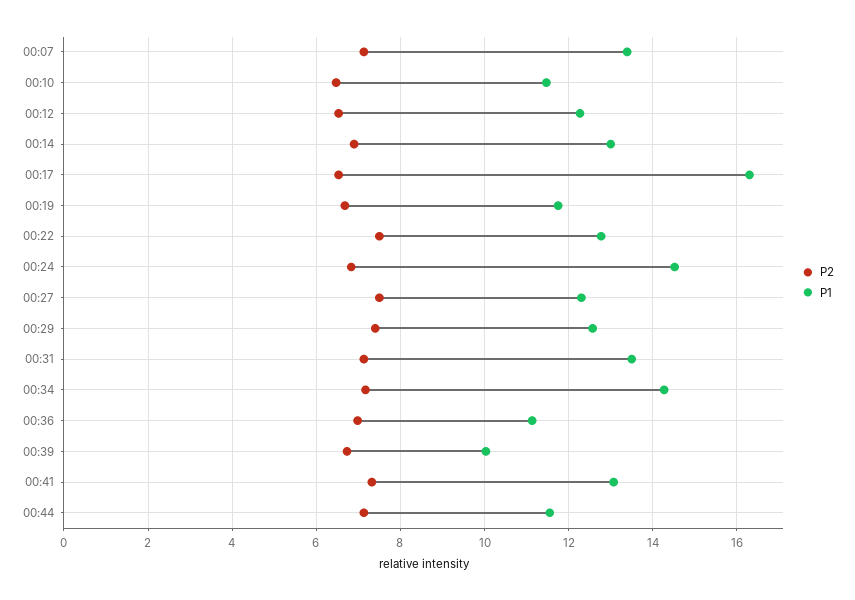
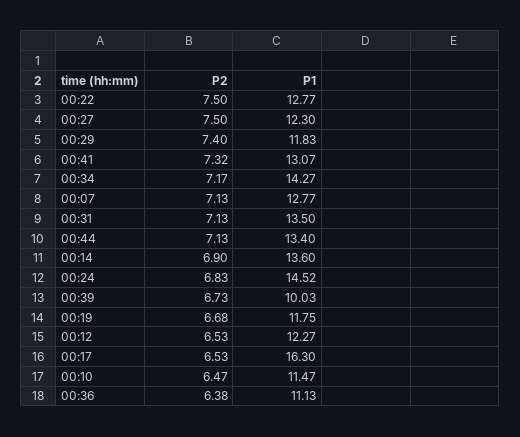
P1, 00:07: 13.4 -> 12.77
P1, 00:14: 13 -> 13.6
P1, 00:29: 12.6 -> 11.83
P2, 00:36: 7 -> 6.38
P1, 00:44: 11.6 -> 13.4

